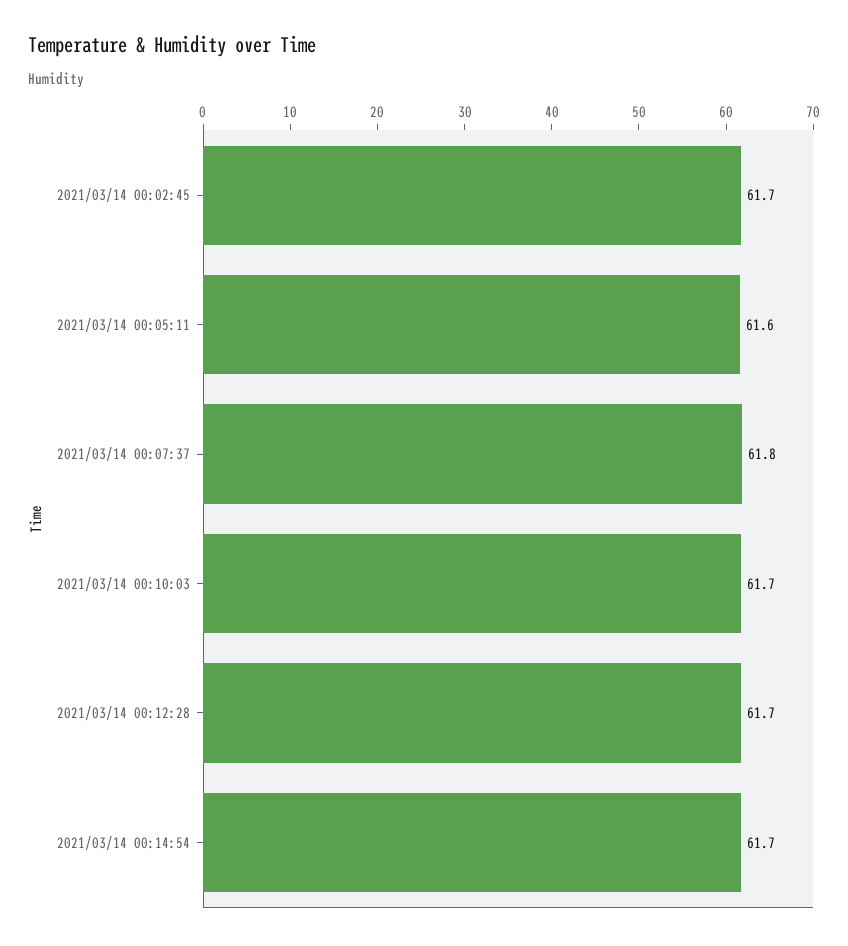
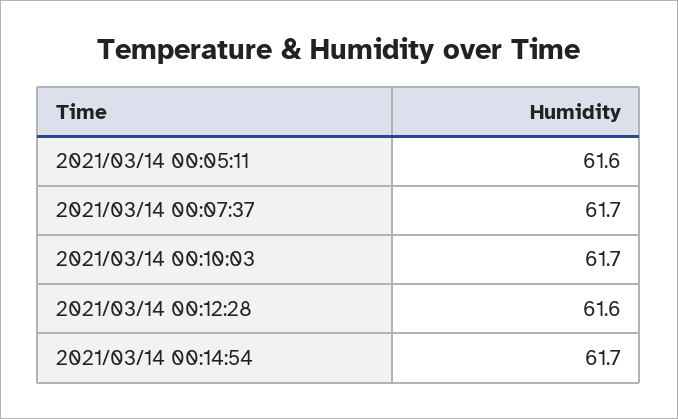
2021/03/14 00:02:45: 61.7 -> none
2021/03/14 00:07:37: 61.8 -> 61.7
2021/03/14 00:12:28: 61.7 -> 61.6

